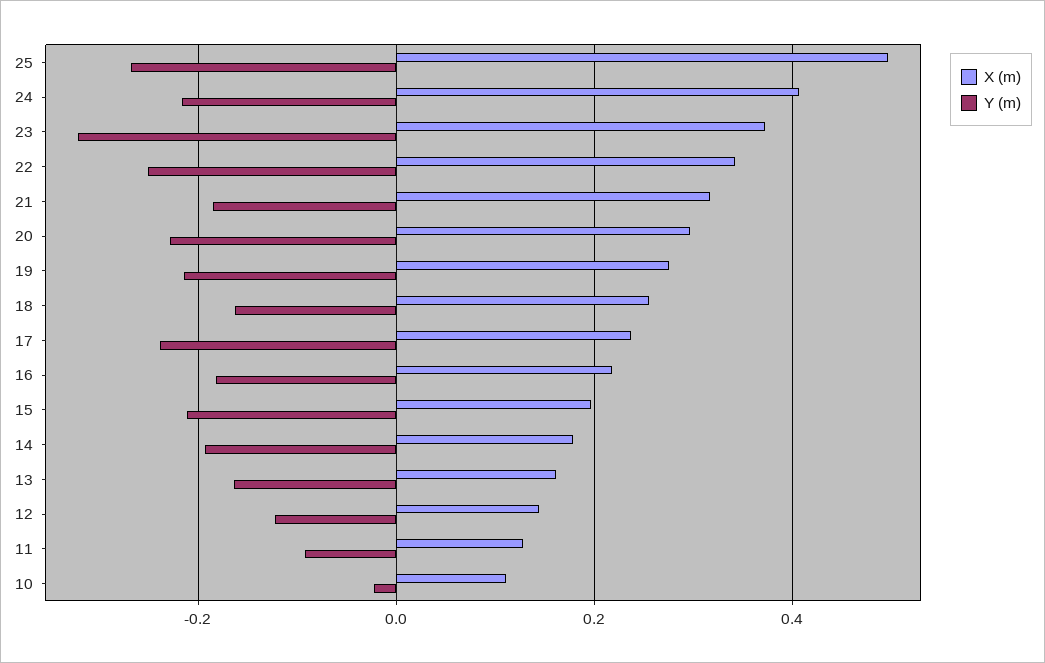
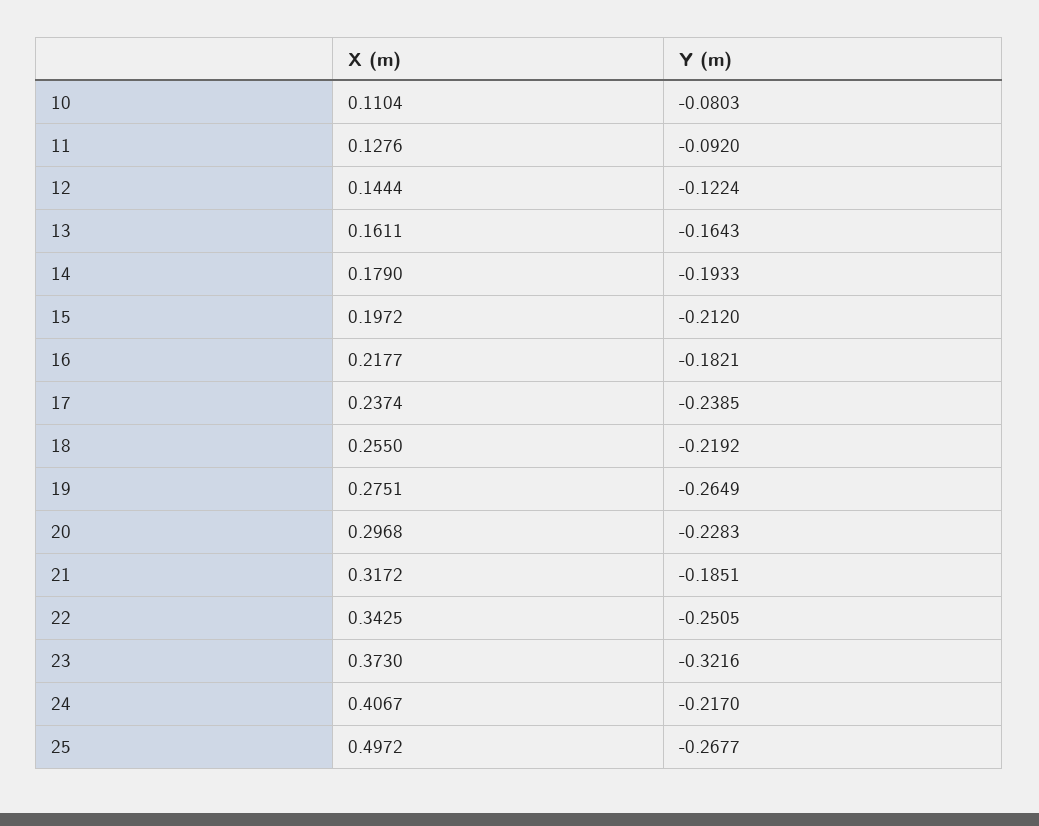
Y (m), 19: -0.22 -> -0.2649
Y (m), 18: -0.16 -> -0.2192
Y (m), 10: -0.02 -> -0.0803

